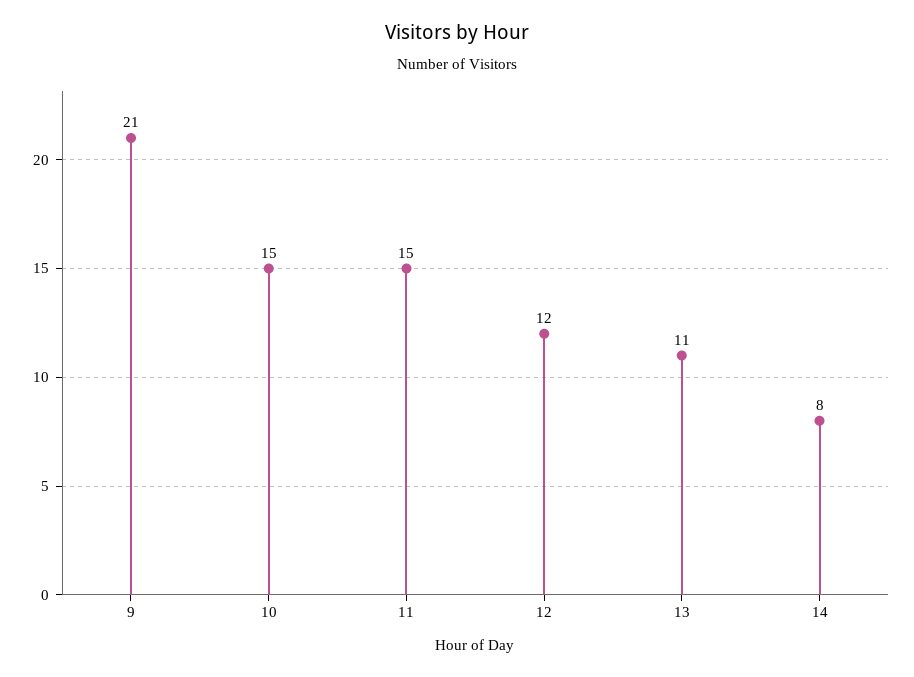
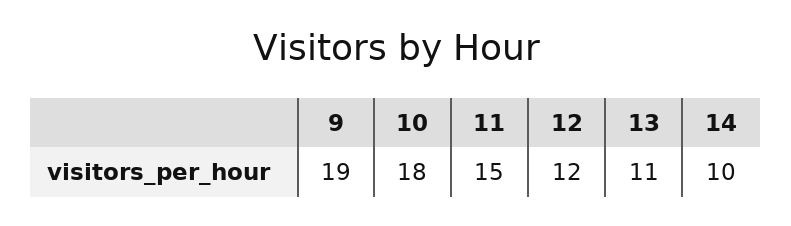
9: 21 -> 19
10: 15 -> 18
14: 8 -> 10

